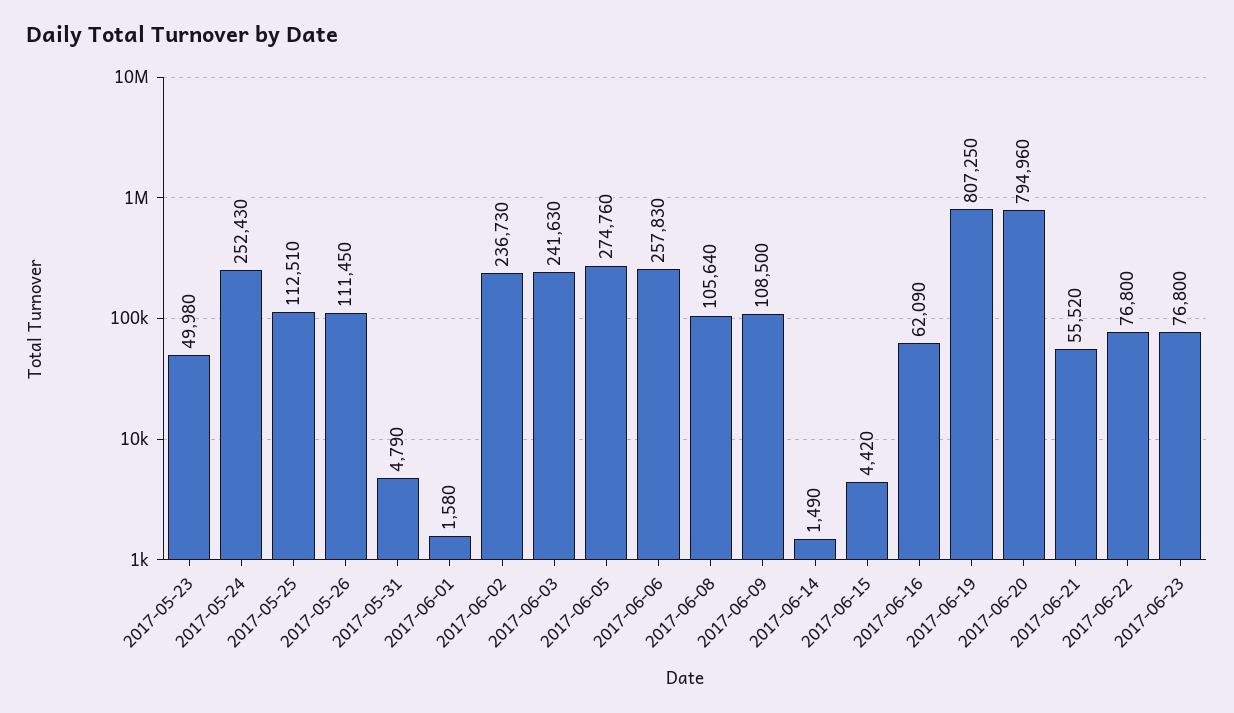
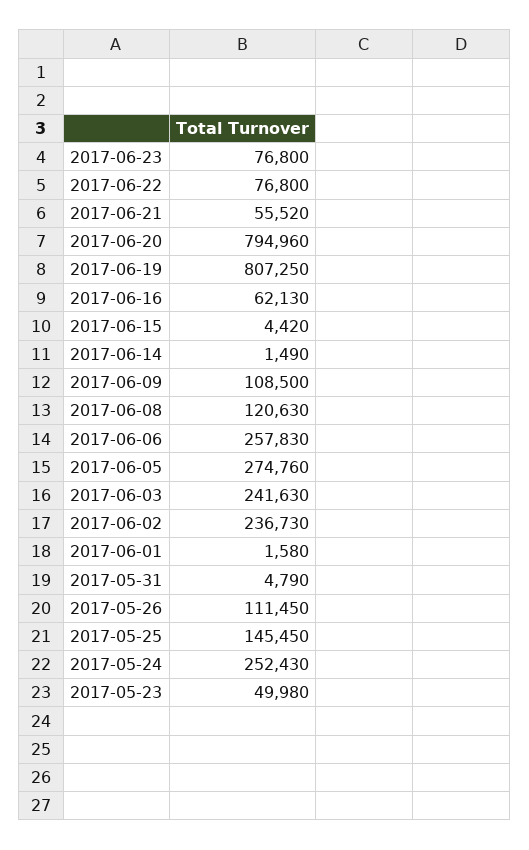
2017-05-25: 112510 -> 145450
2017-06-08: 105640 -> 120630
2017-06-16: 62090 -> 62130

